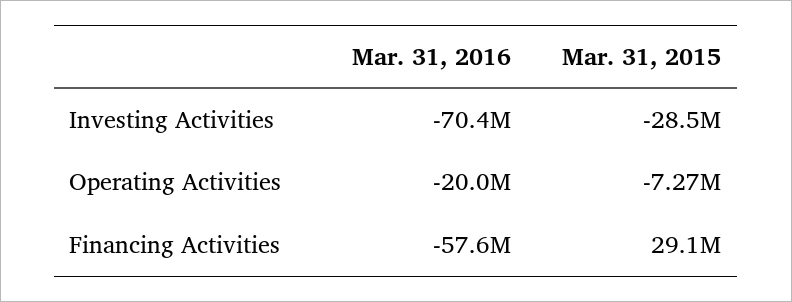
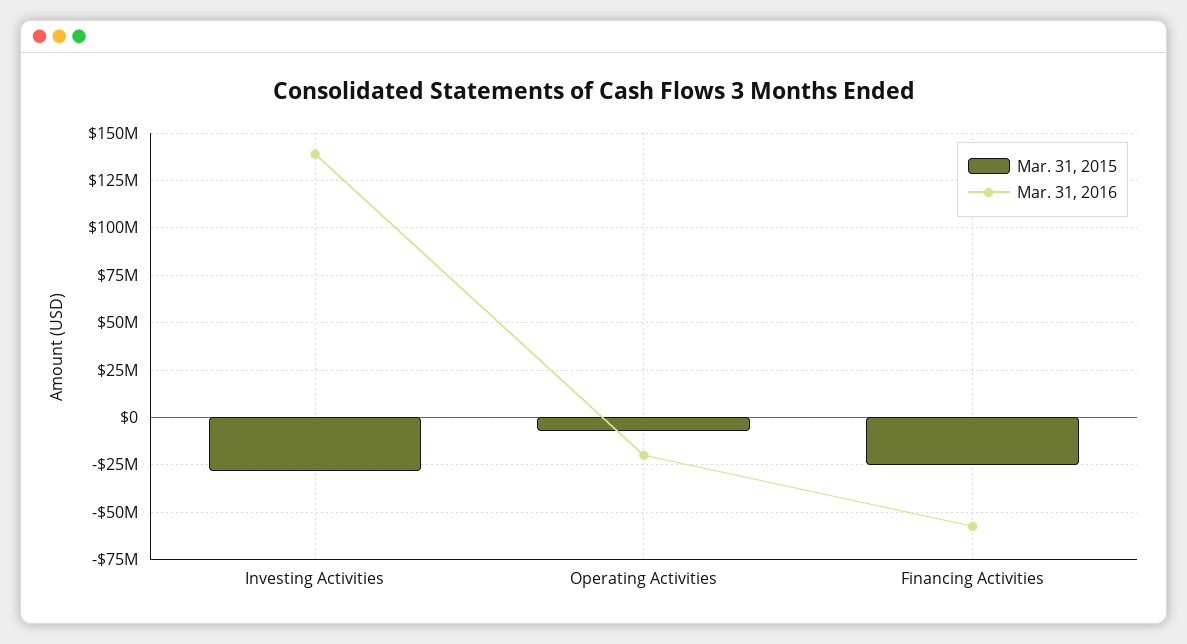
Mar. 31, 2016, Investing Activities: -70400000 -> 140000000
Mar. 31, 2015, Financing Activities: 29100000 -> -25000000

